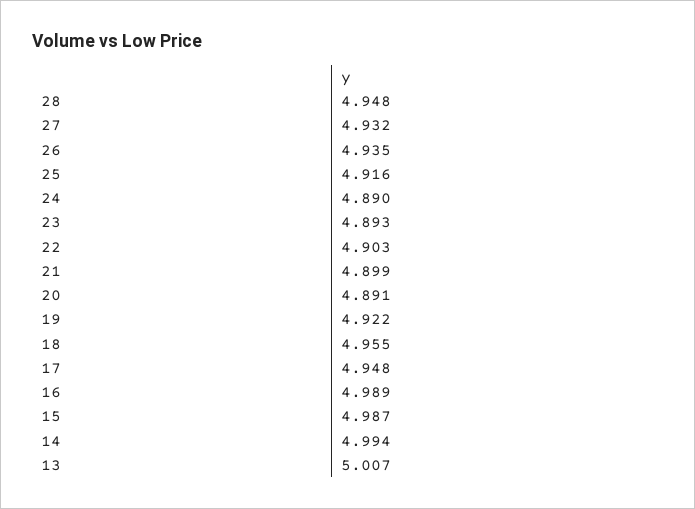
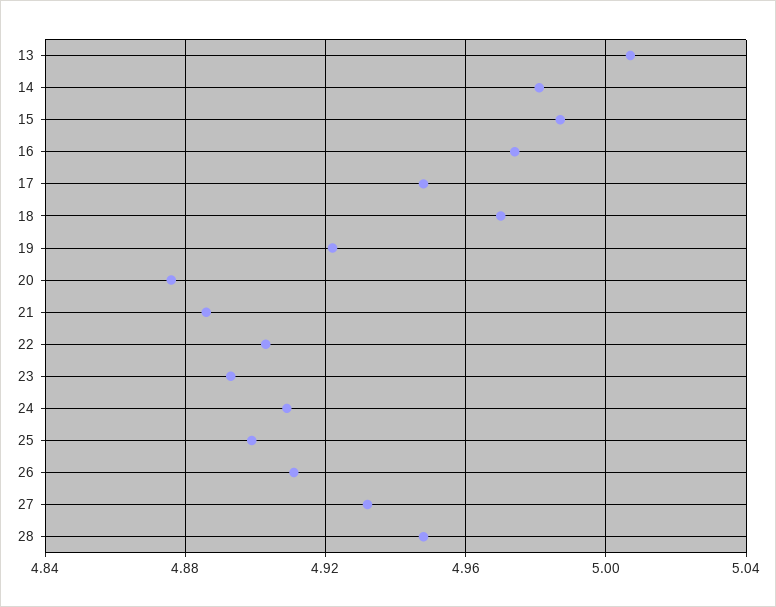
26: 4.935 -> 4.91
25: 4.916 -> 4.9
24: 4.89 -> 4.91
21: 4.899 -> 4.885
20: 4.891 -> 4.875
18: 4.955 -> 4.97
16: 4.989 -> 4.975
14: 4.994 -> 4.98

